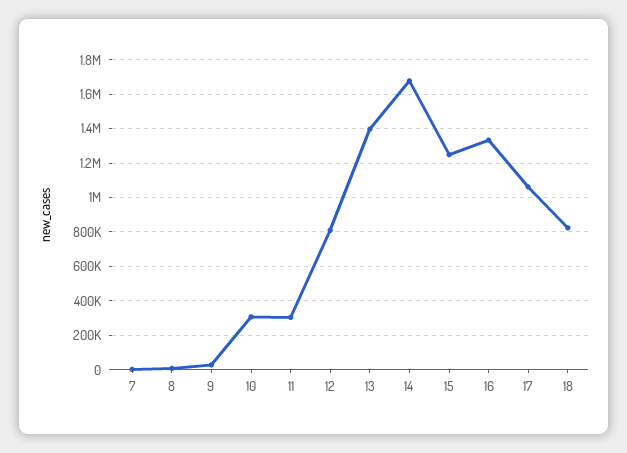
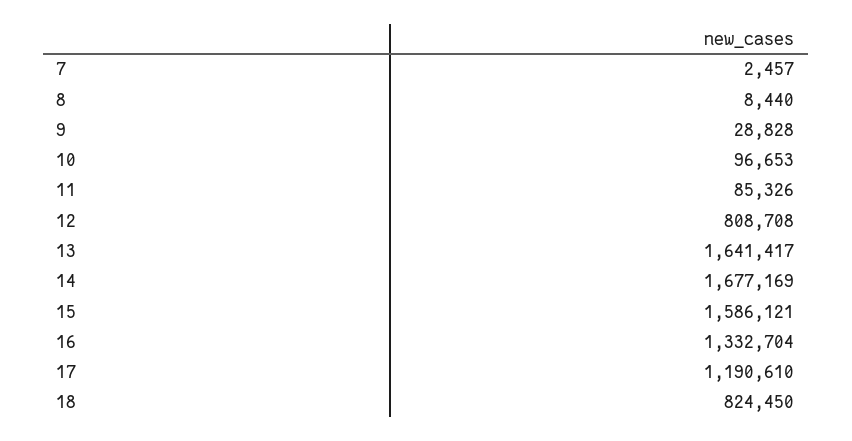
10: 300000 -> 96653
11: 300000 -> 85326
13: 1400000 -> 1641417
15: 1250000 -> 1586121
17: 1050000 -> 1190610

